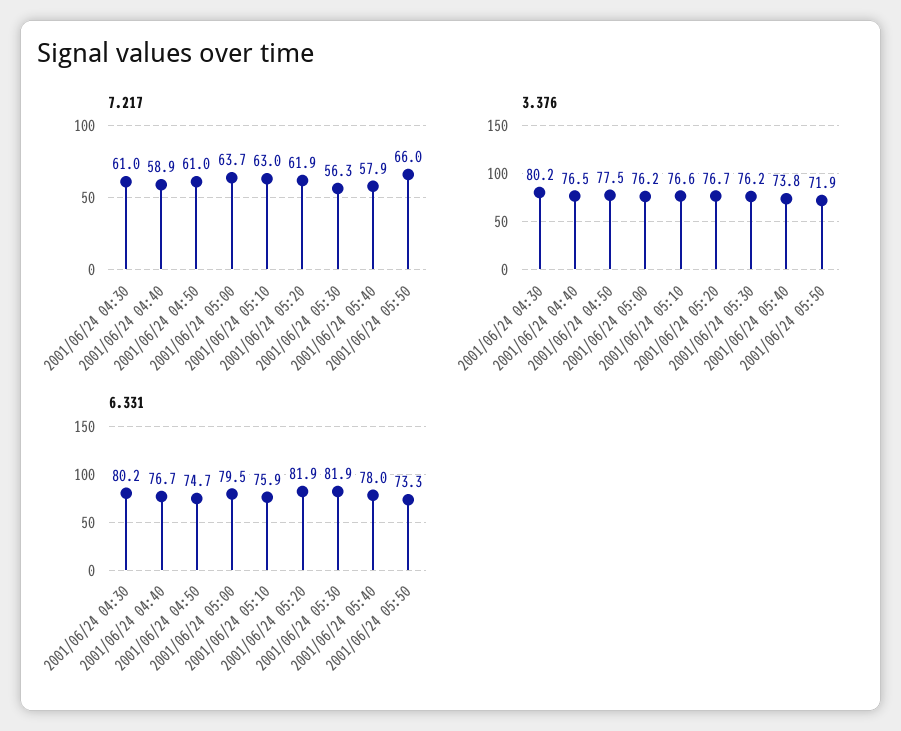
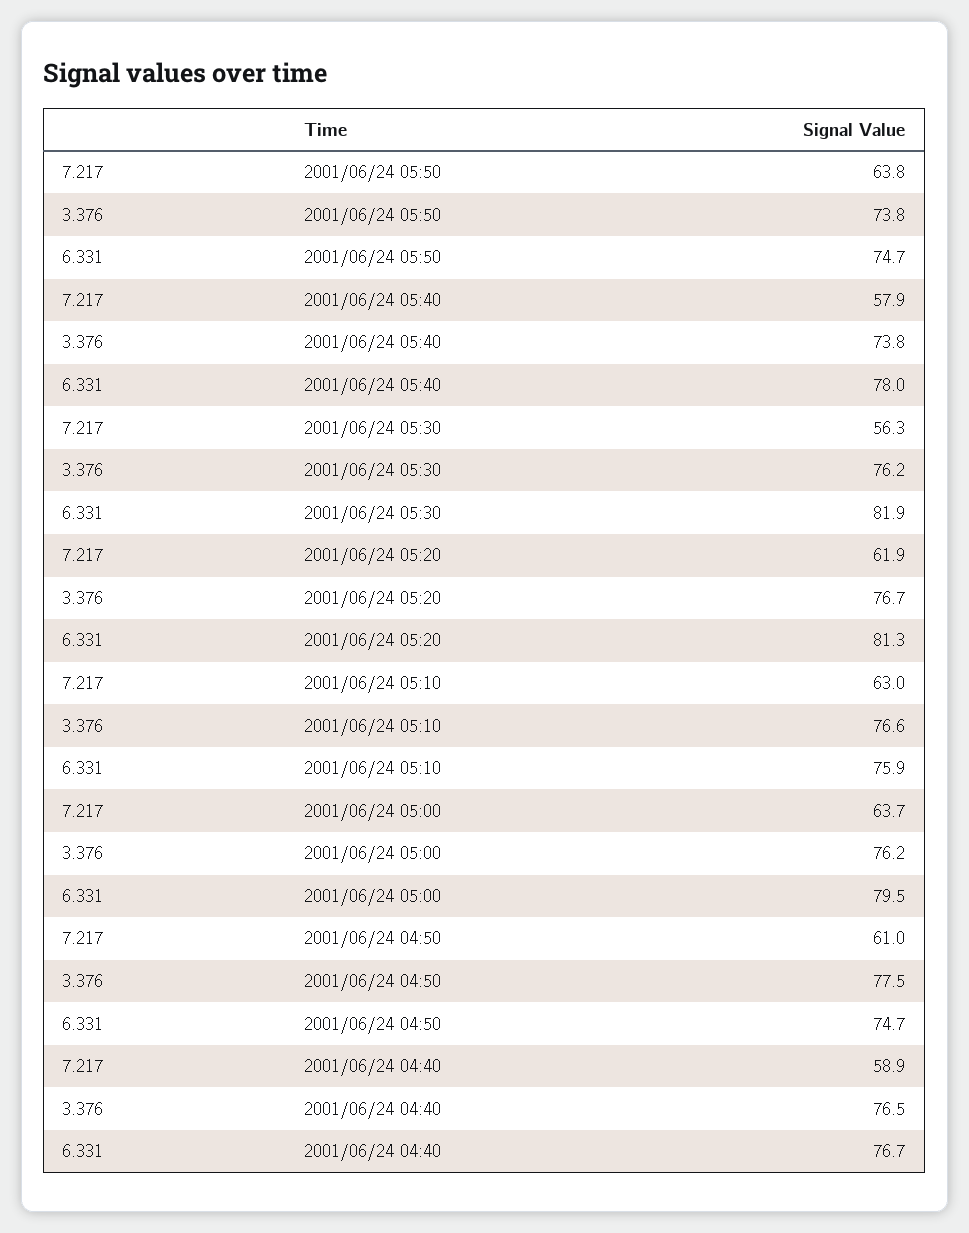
7.217, 2001/06/24 04:30: 61 -> none
7.217, 2001/06/24 05:50: 66 -> 63.8
3.376, 2001/06/24 04:30: 80.2 -> none
3.376, 2001/06/24 05:50: 71.9 -> 73.8
6.331, 2001/06/24 04:30: 80.2 -> none
6.331, 2001/06/24 05:20: 81.9 -> 81.3
6.331, 2001/06/24 05:50: 73.3 -> 74.7

